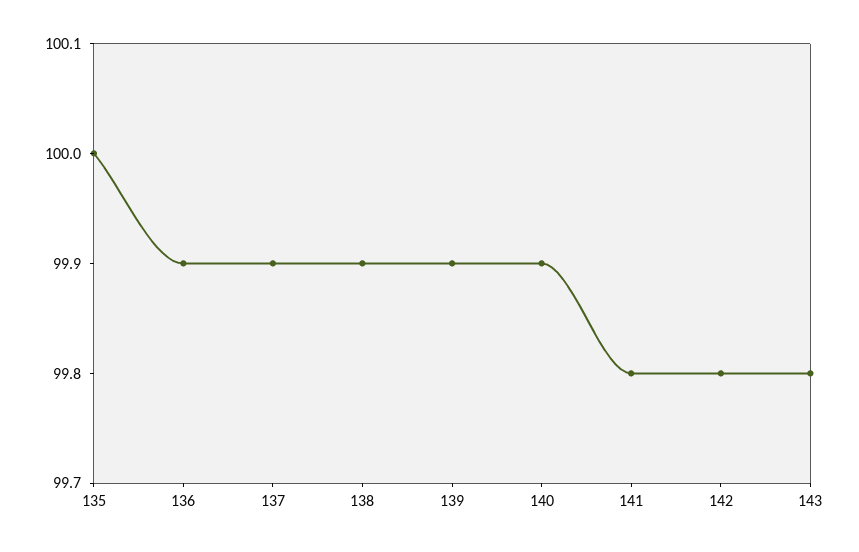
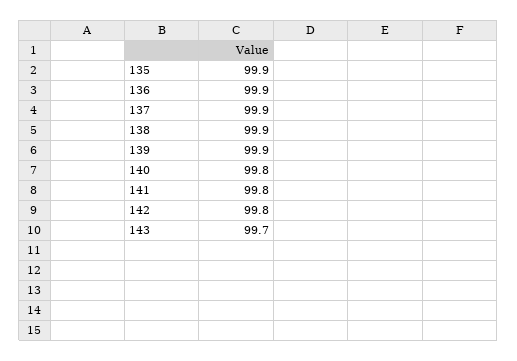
135: 100 -> 99.9
140: 99.9 -> 99.8
143: 99.8 -> 99.7

